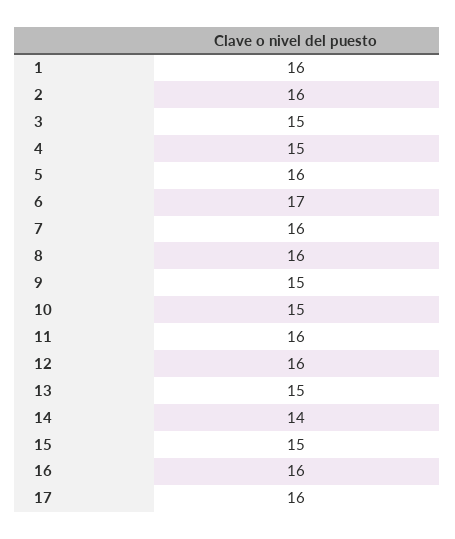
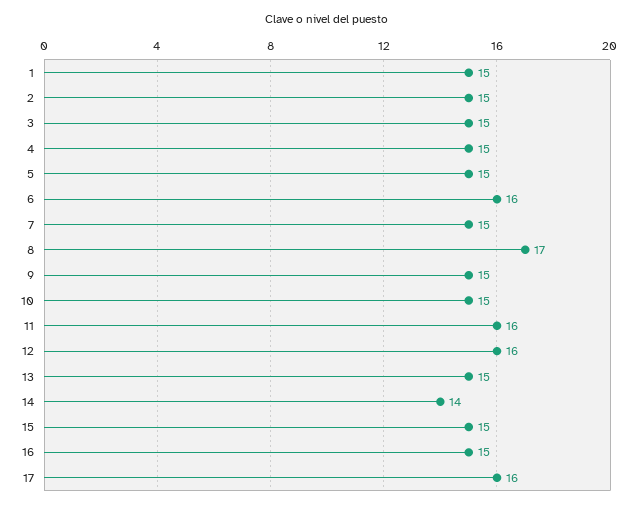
1: 16 -> 15
2: 16 -> 15
5: 16 -> 15
6: 17 -> 16
7: 16 -> 15
8: 16 -> 17
16: 16 -> 15

